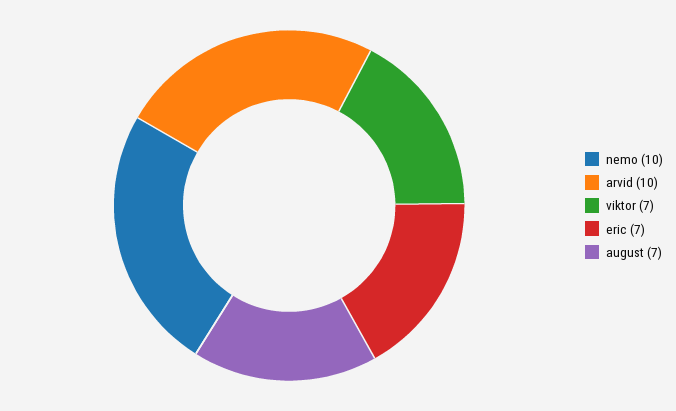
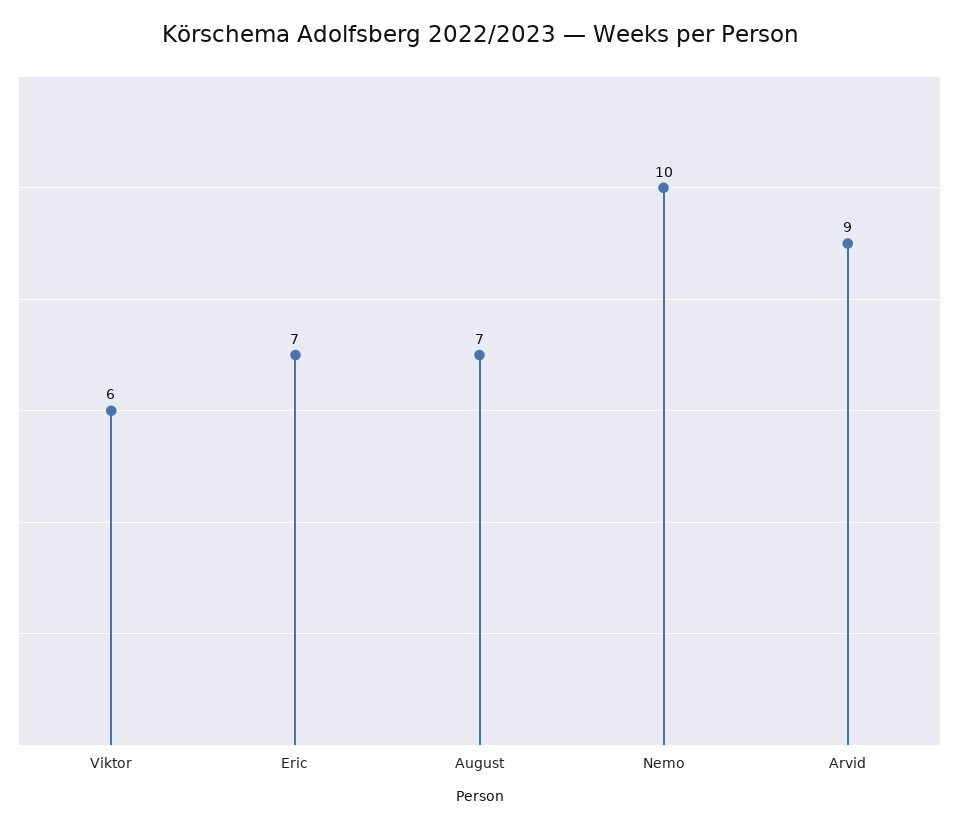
arvid: 10 -> 9
viktor: 7 -> 6

